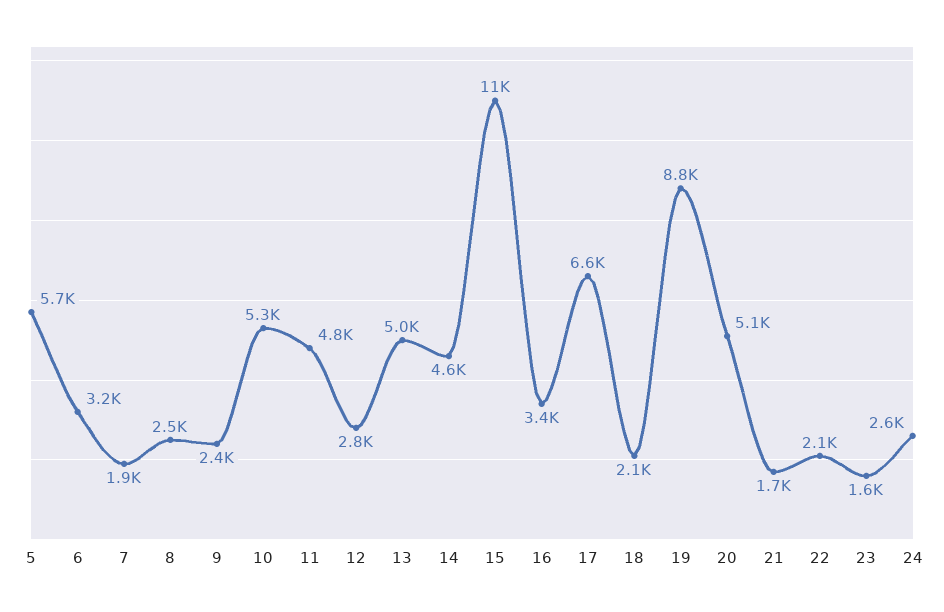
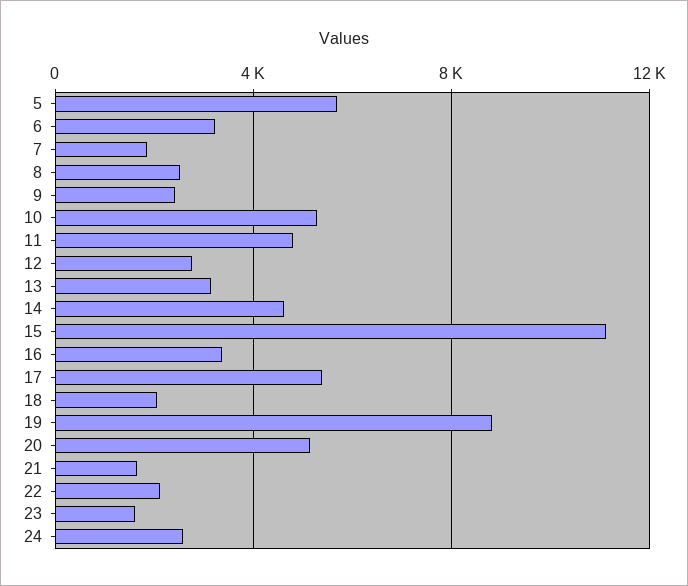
13: 5000 -> 3000
17: 6600 -> 5500

